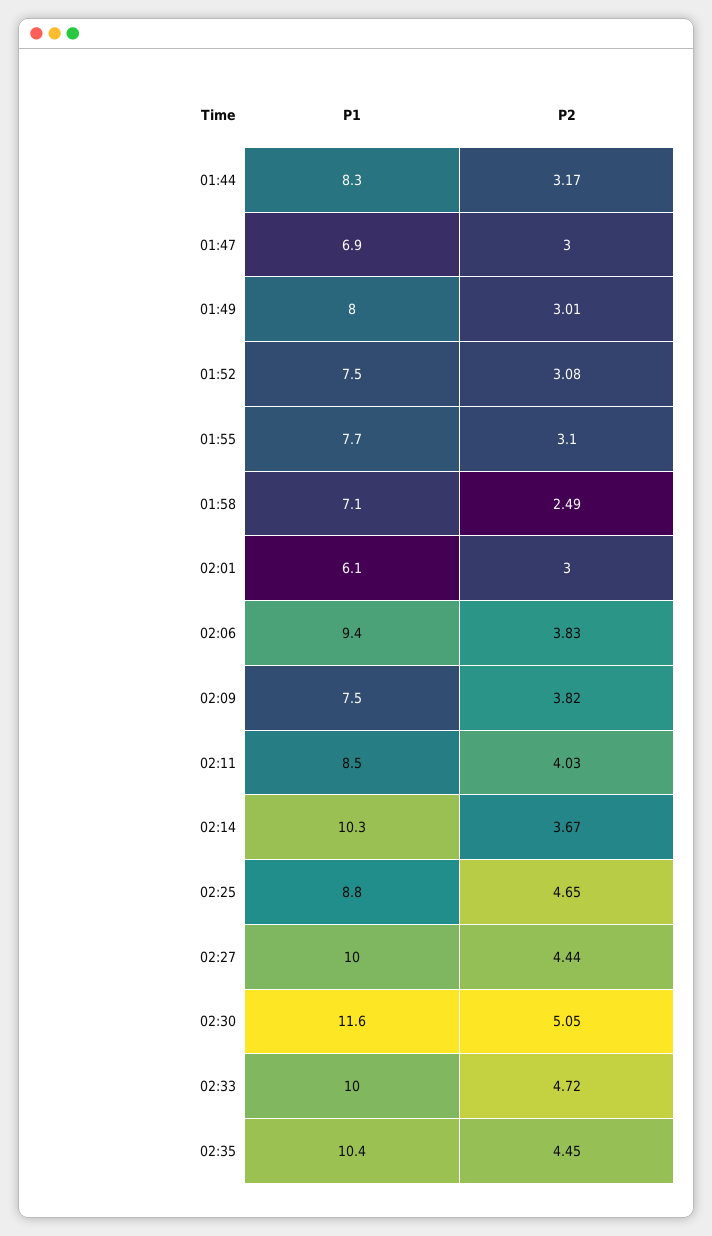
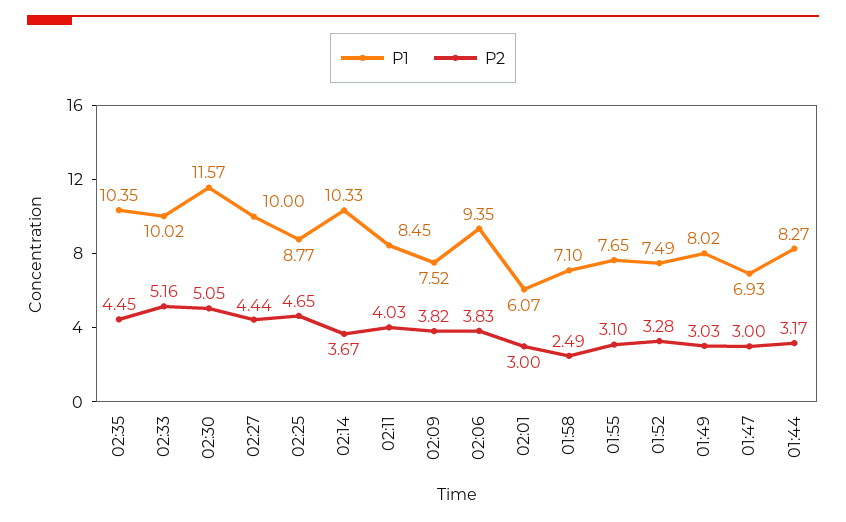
P2, 01:49: 3.01 -> 3.03
P2, 01:52: 3.08 -> 3.28
P2, 02:33: 4.72 -> 5.16

